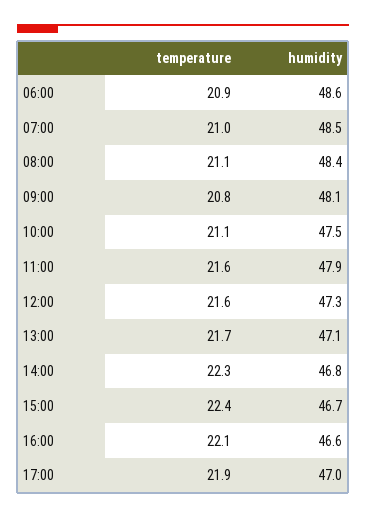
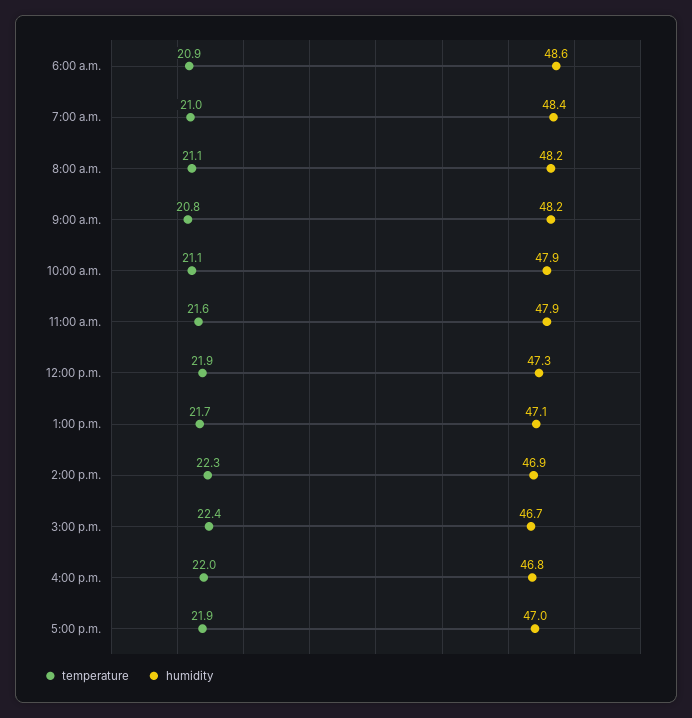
humidity, 07:00: 48.5 -> 48.4
humidity, 08:00: 48.4 -> 48.2
humidity, 09:00: 48.1 -> 48.2
humidity, 10:00: 47.5 -> 47.9
temperature, 12:00: 21.6 -> 21.9
humidity, 14:00: 46.8 -> 46.9
temperature, 16:00: 22.1 -> 22
humidity, 16:00: 46.6 -> 46.8

